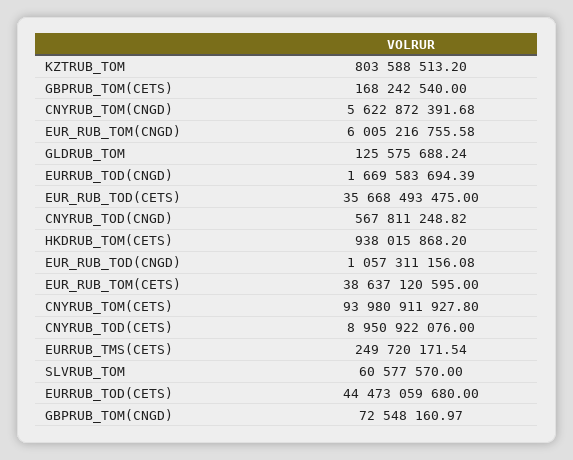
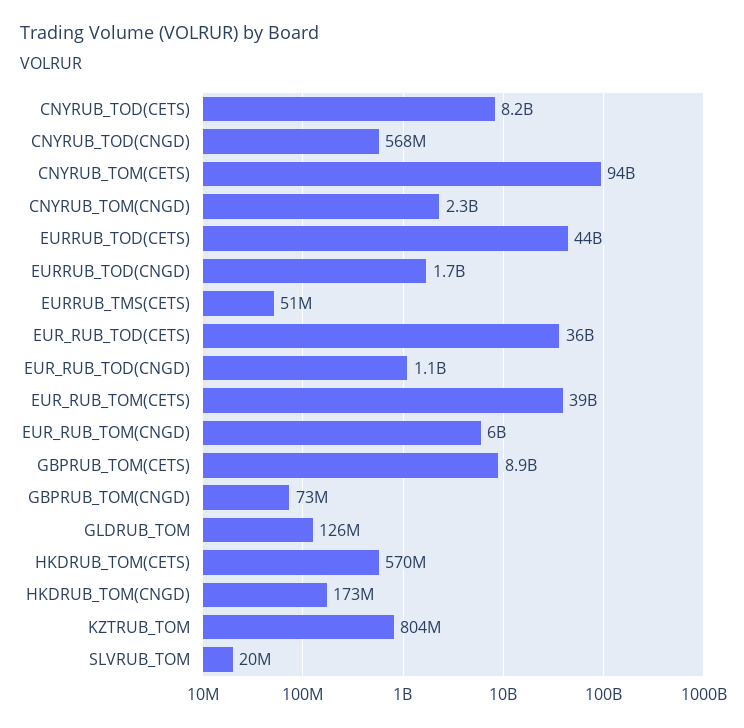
GBPRUB_TOM(CETS): 168242540 -> 8900000000
CNYRUB_TOM(CNGD): 5622872391.68 -> 2300000000
HKDRUB_TOM(CETS): 938015868.2 -> 570000000
CNYRUB_TOD(CETS): 8950922076 -> 8200000000
EURRUB_TMS(CETS): 249720171.54 -> 51000000
SLVRUB_TOM: 60577570 -> 20000000
HKDRUB_TOM(CNGD): none -> 173000000

